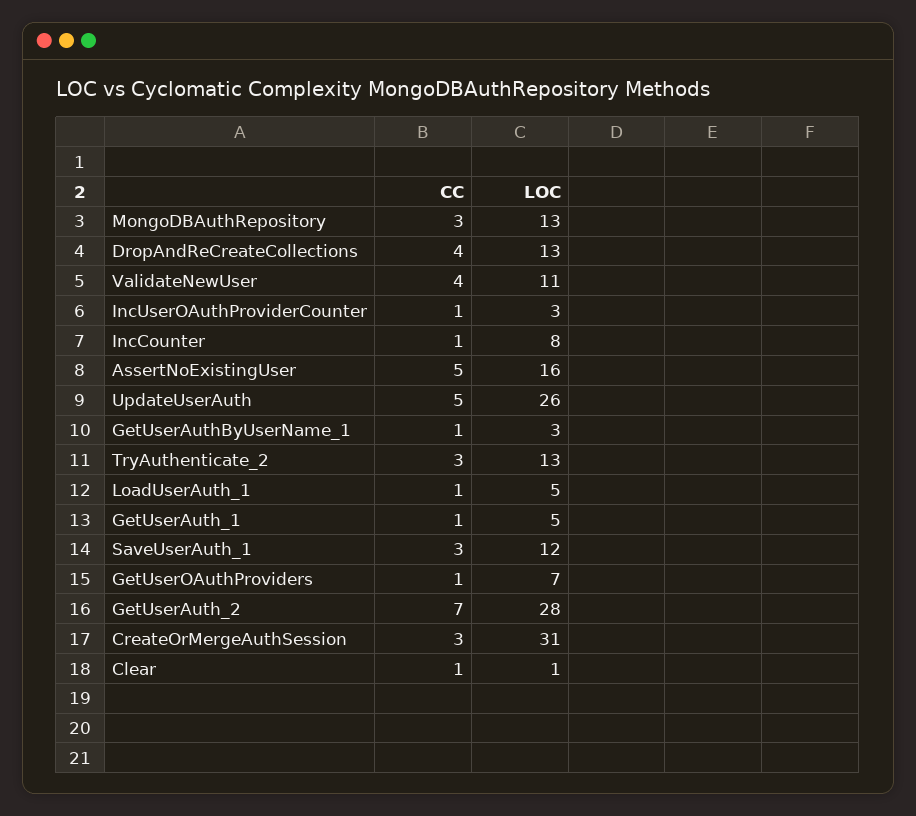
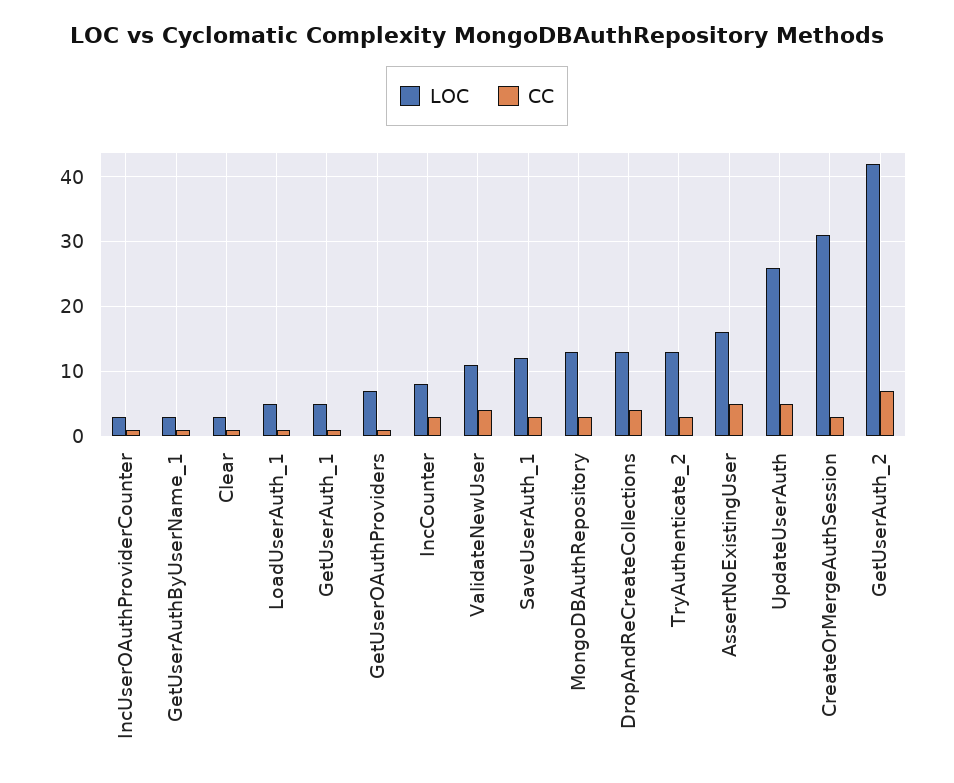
CC, IncCounter: 1 -> 3
LOC, GetUserAuth_2: 28 -> 42
LOC, Clear: 1 -> 3

